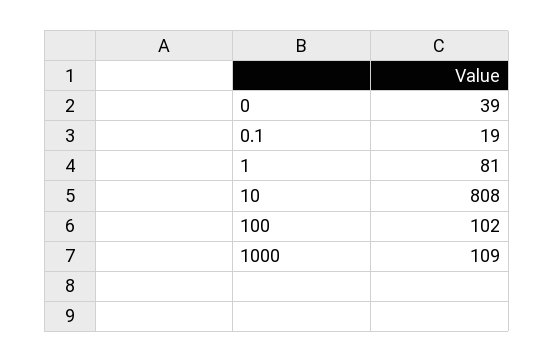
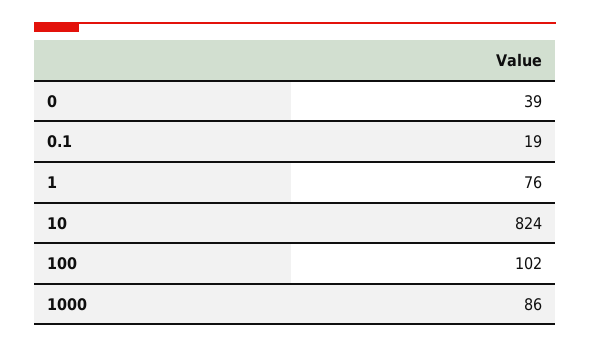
1: 81 -> 76
10: 808 -> 824
1000: 109 -> 86

